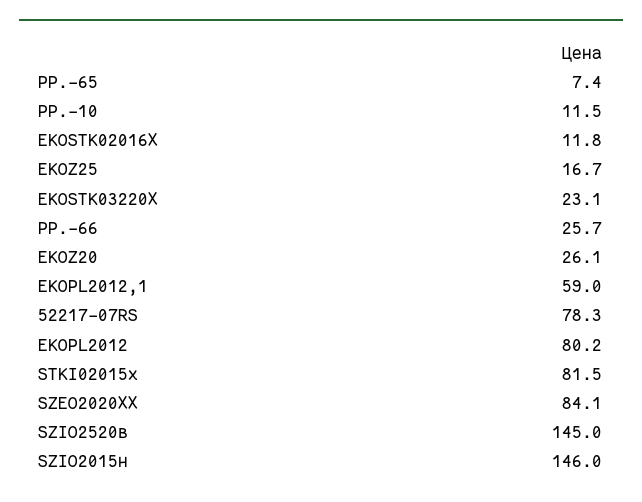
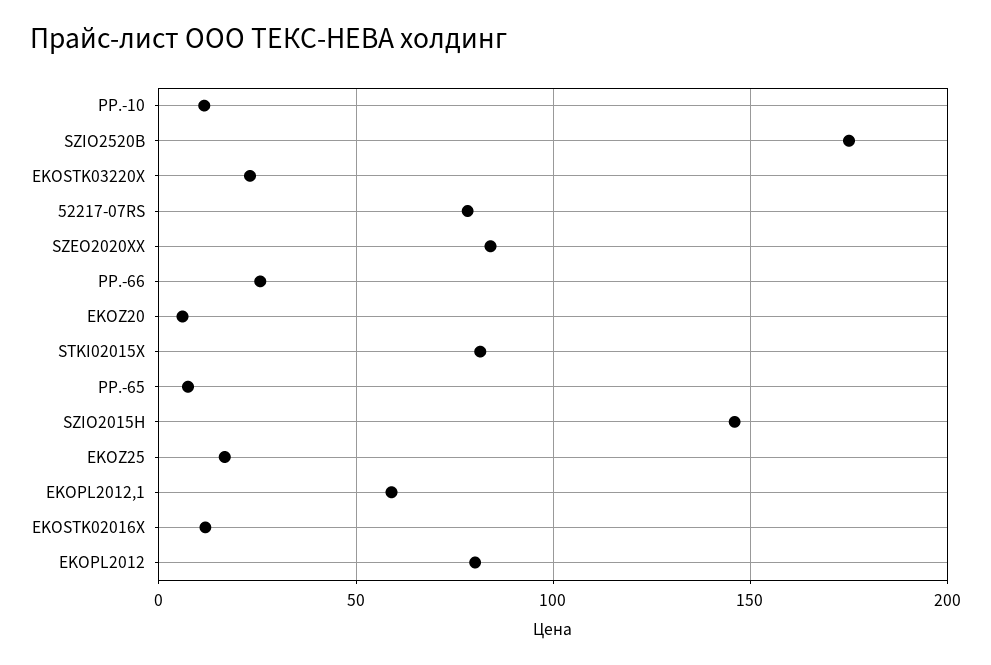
EKOZ20: 26.1 -> 5
SZIO2520в: 145 -> 175

